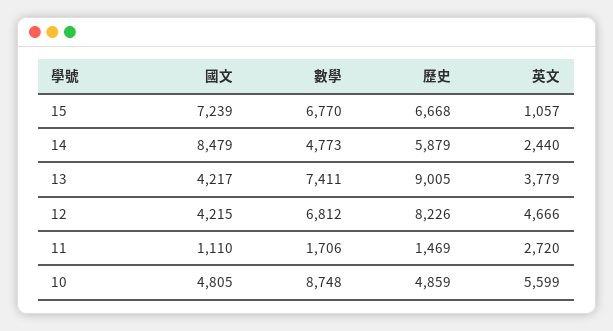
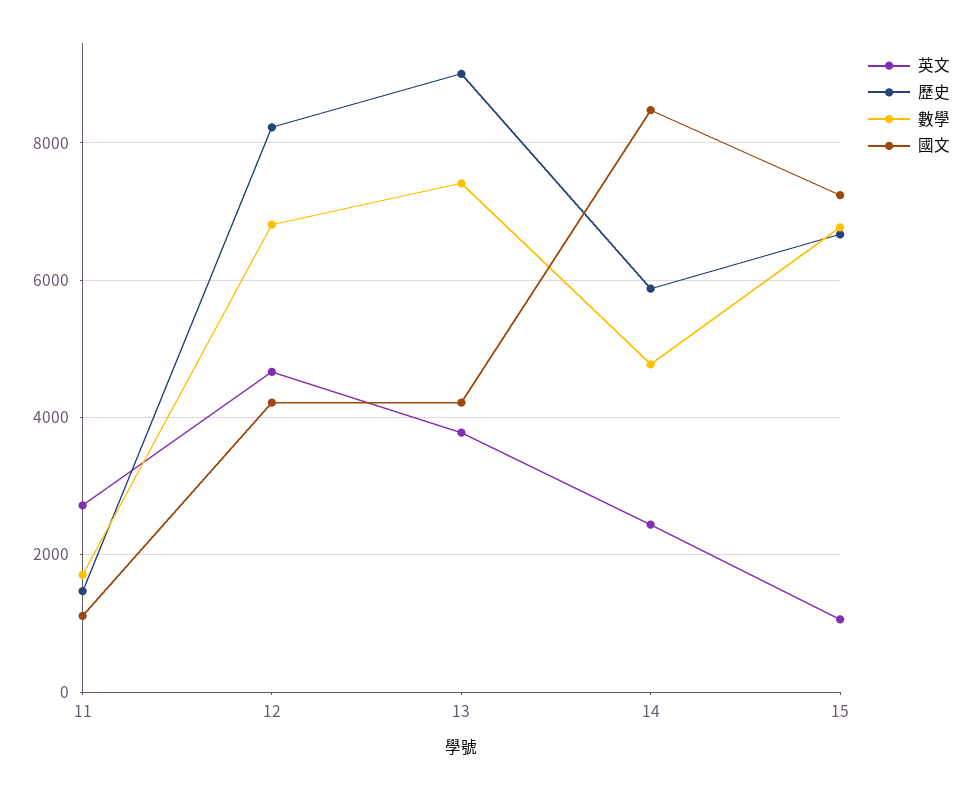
國文, 10: 4805 -> none
數學, 10: 8748 -> none
歷史, 10: 4859 -> none
英文, 10: 5599 -> none

